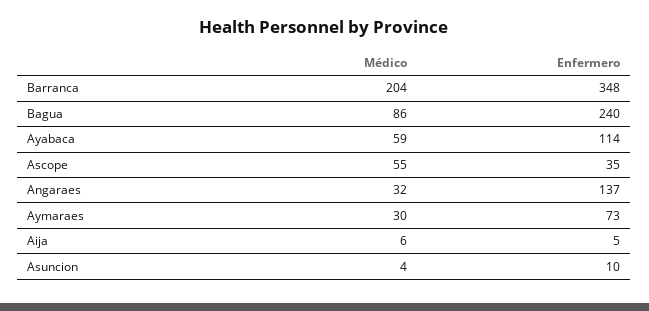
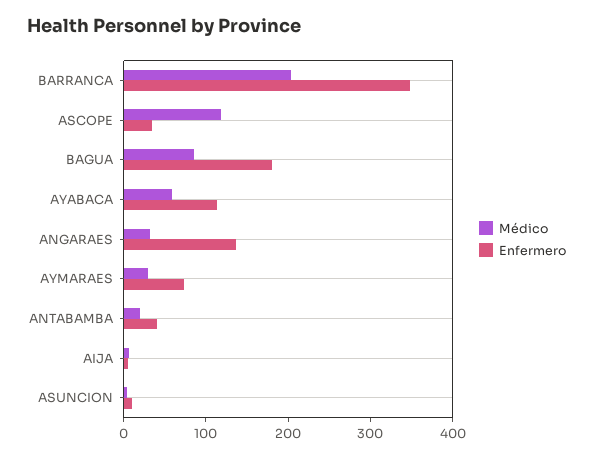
Enfermero, Bagua: 240 -> 180
Médico, Ascope: 55 -> 120
Médico, ANTABAMBA: none -> 20
Enfermero, ANTABAMBA: none -> 40

